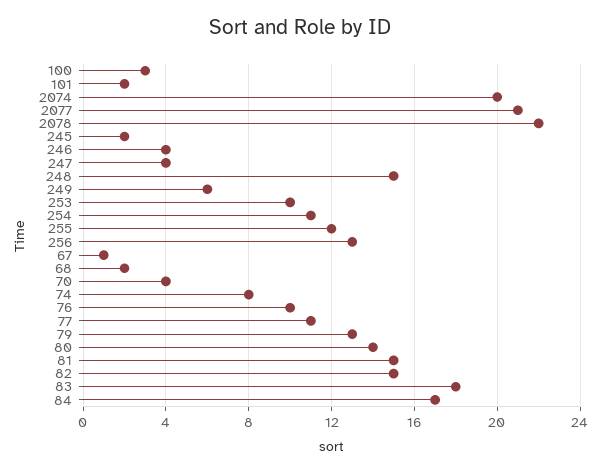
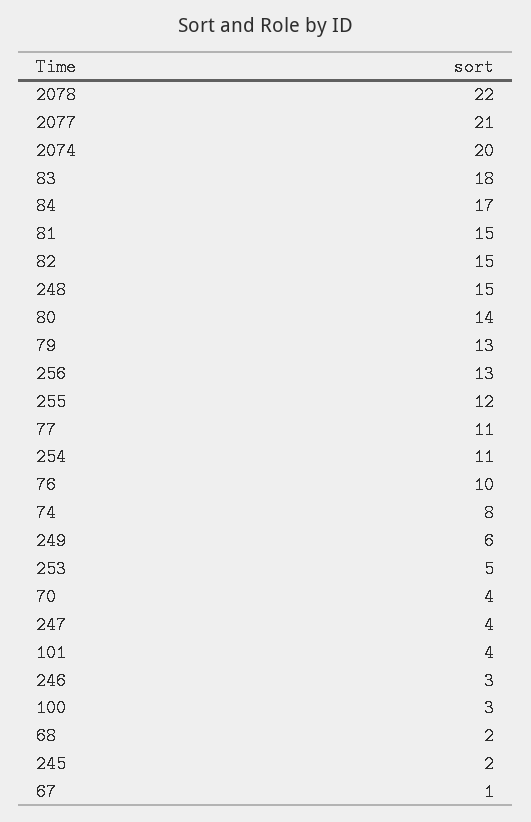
101: 2 -> 4
246: 4 -> 3
253: 10 -> 5

